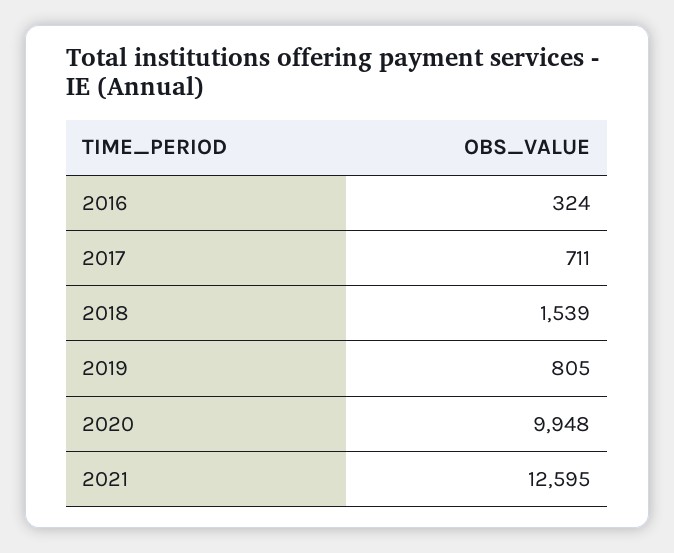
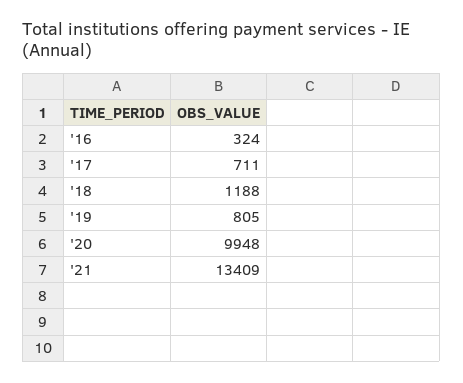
2018: 1539 -> 1188
2021: 12595 -> 13409

